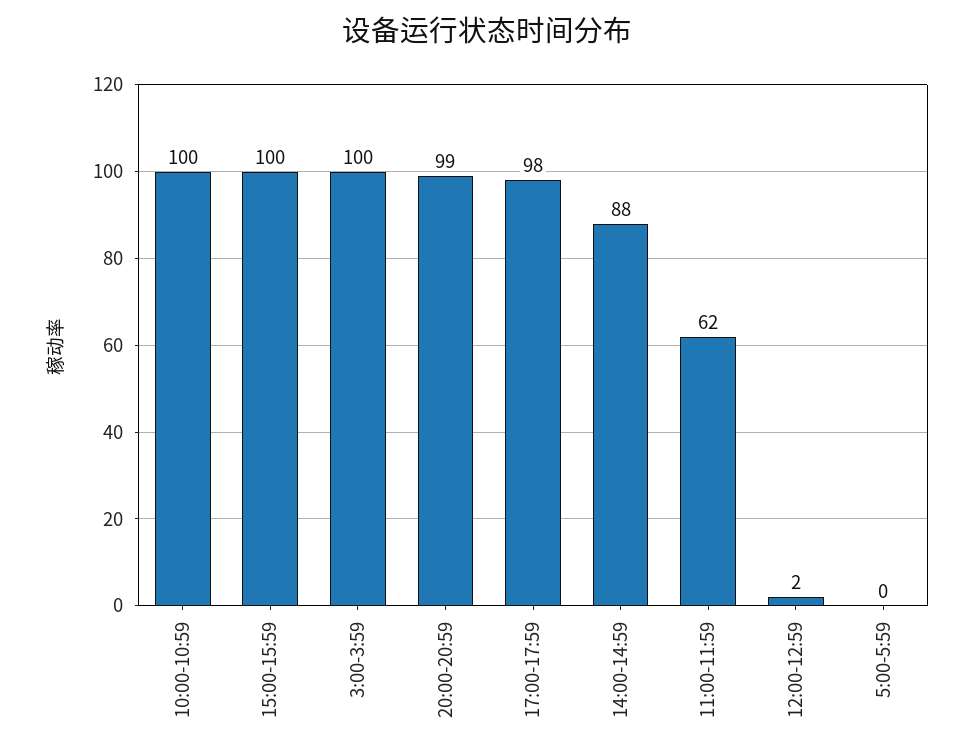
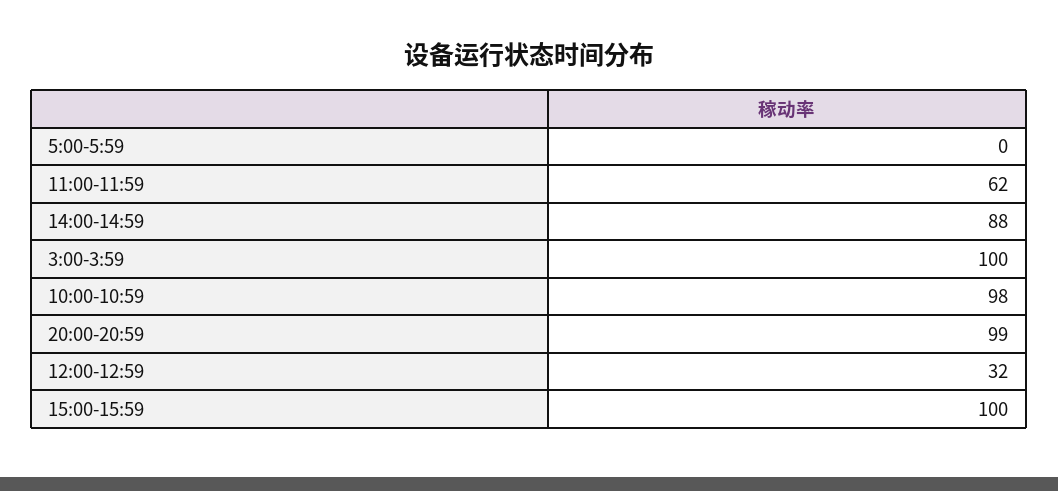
10:00-10:59: 100 -> 98
17:00-17:59: 98 -> none
12:00-12:59: 2 -> 32

